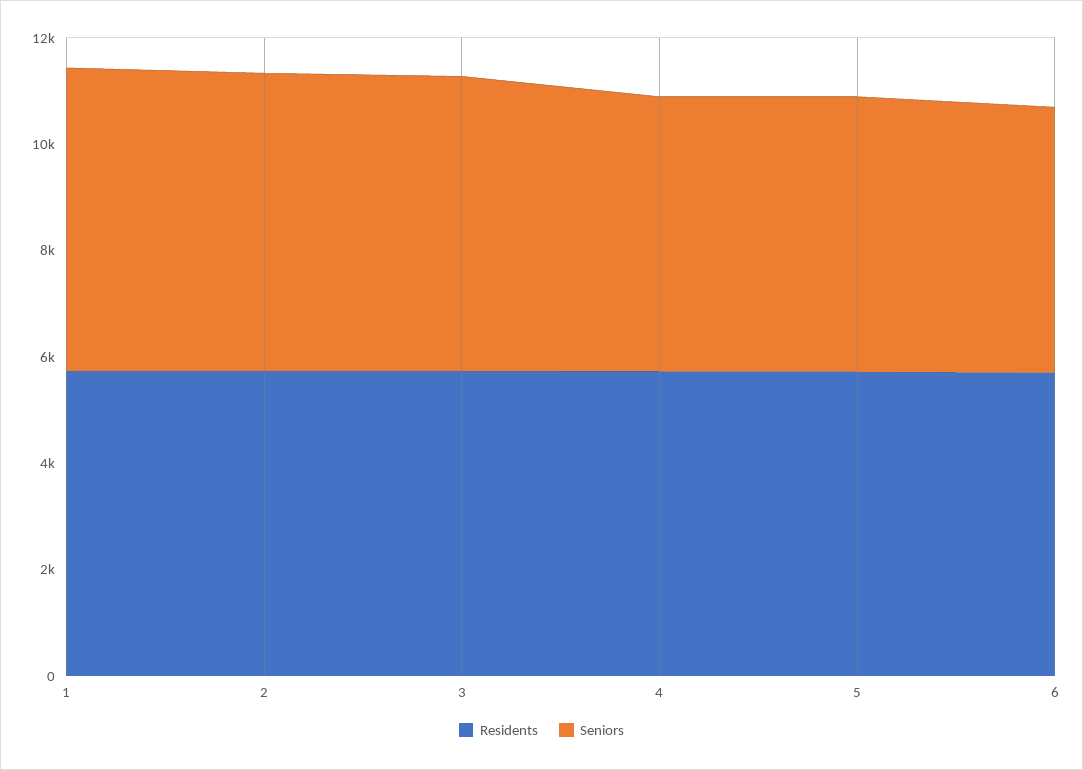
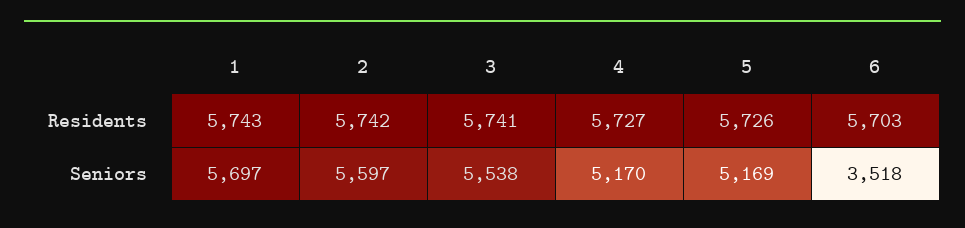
Seniors, 6: 5000 -> 3518

